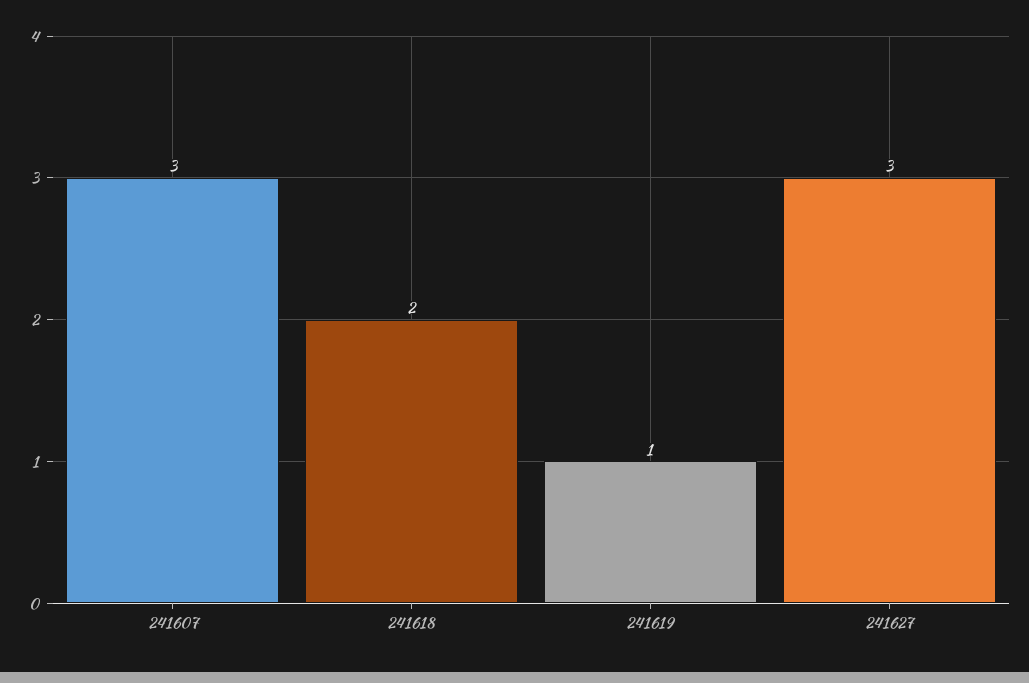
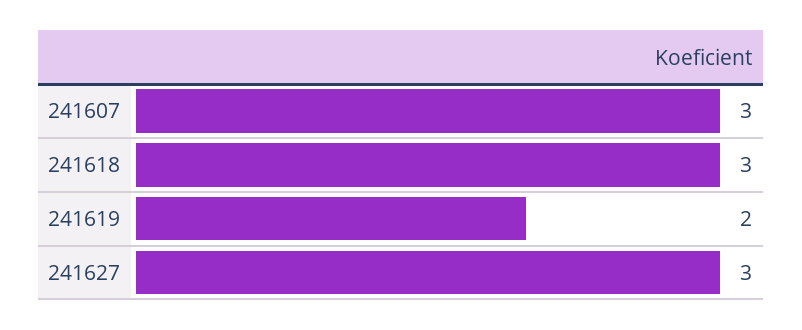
241618: 2 -> 3
241619: 1 -> 2

